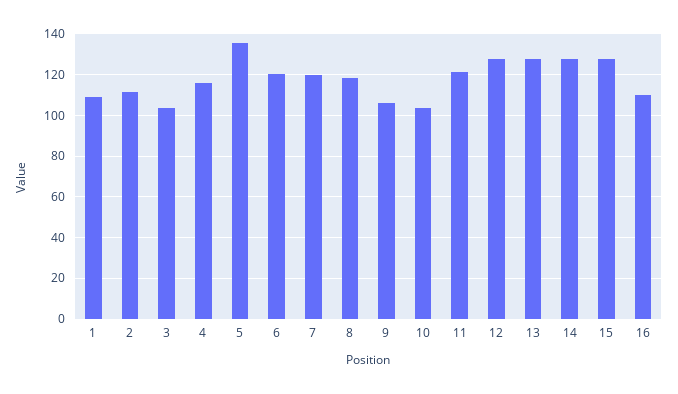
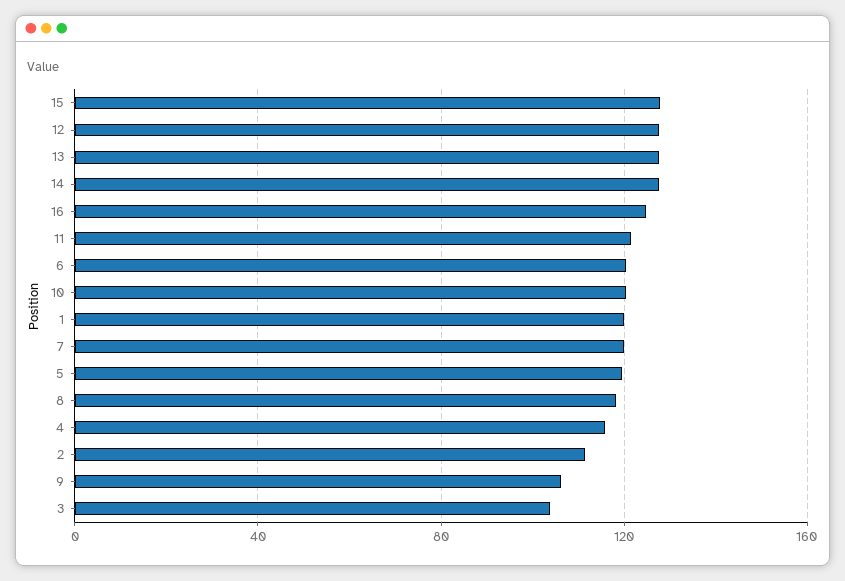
1: 110 -> 120
5: 135 -> 120
10: 105 -> 120
16: 110 -> 125

